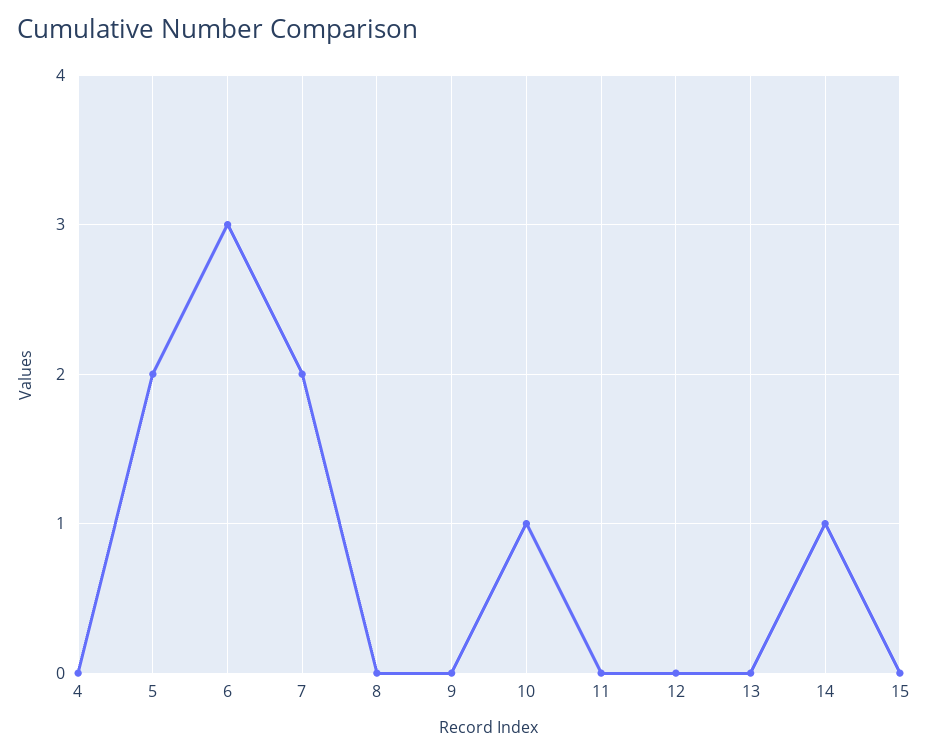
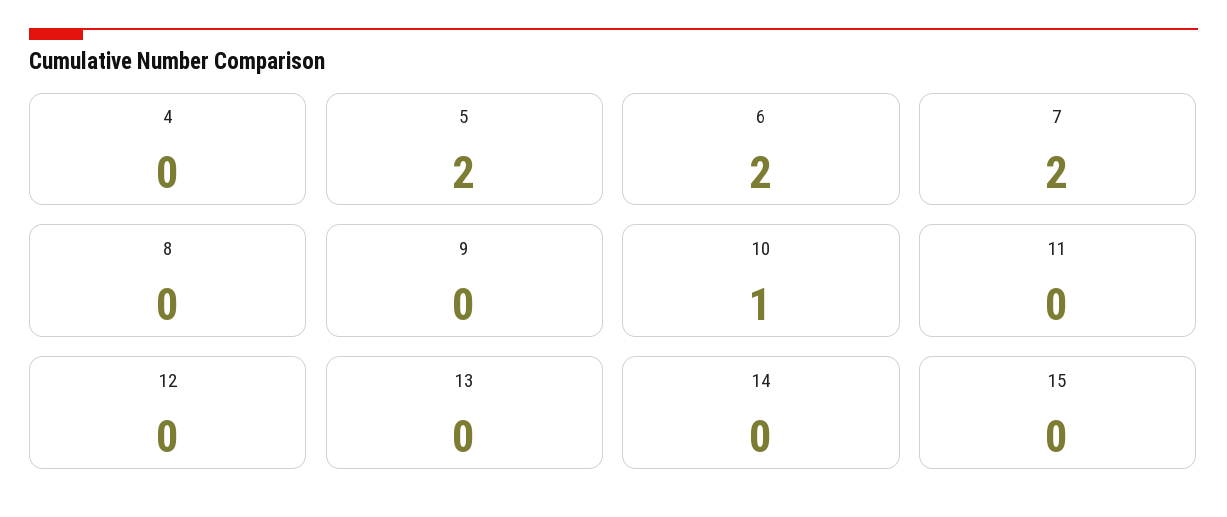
6: 3 -> 2
14: 1 -> 0

